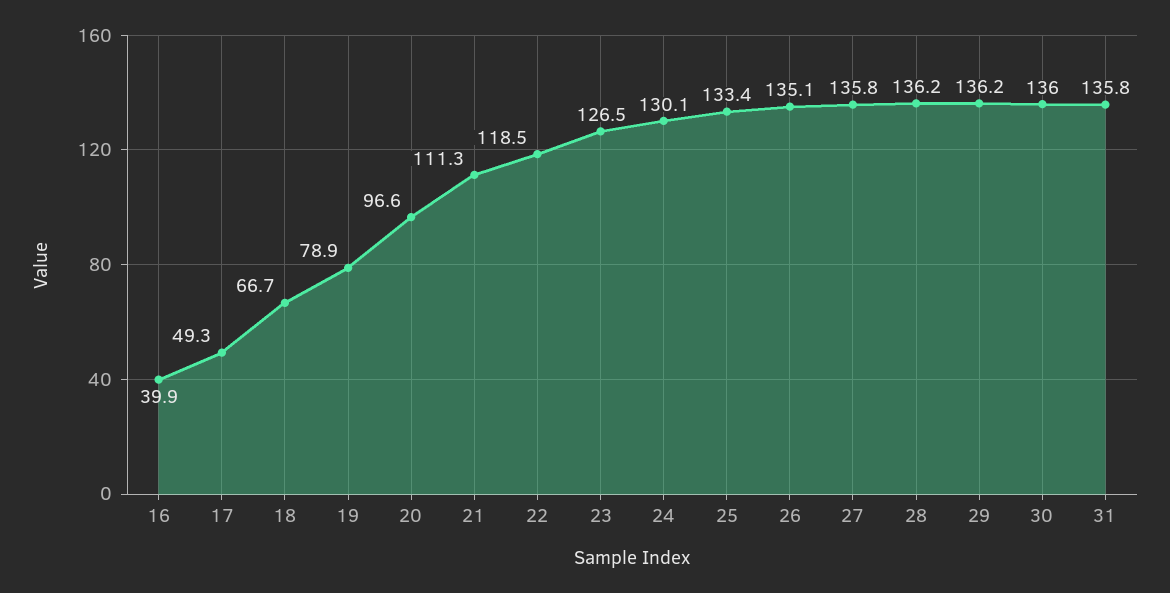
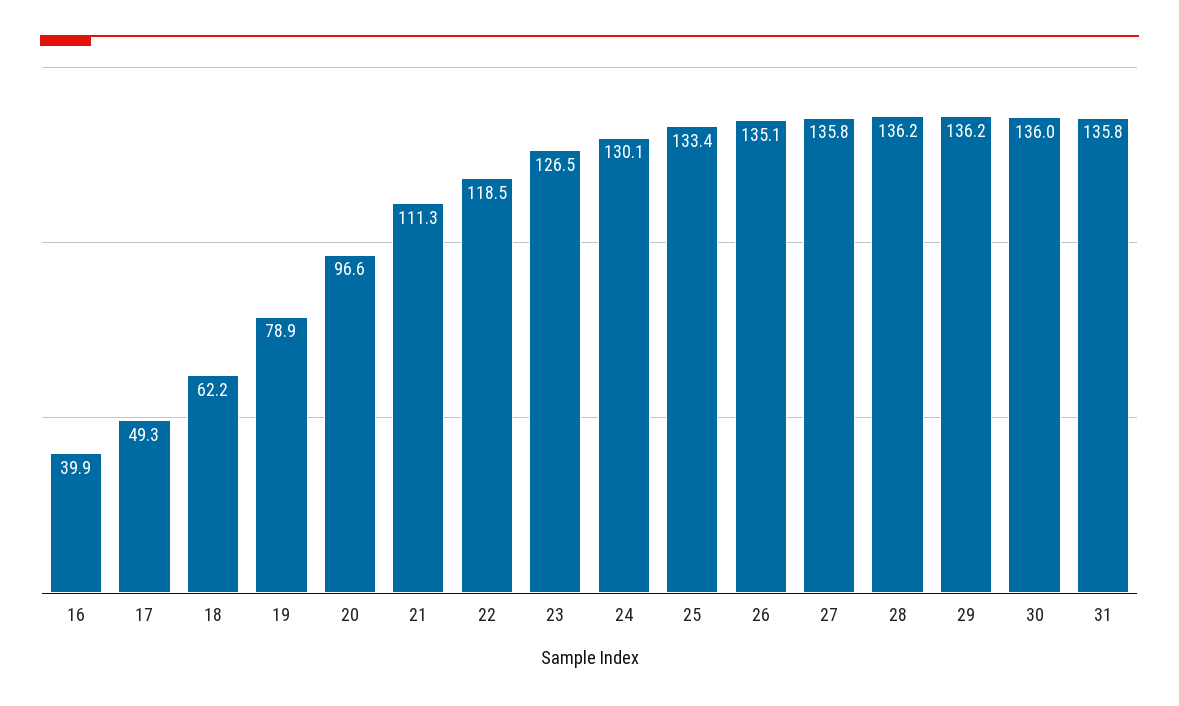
18: 66.7 -> 62.2

